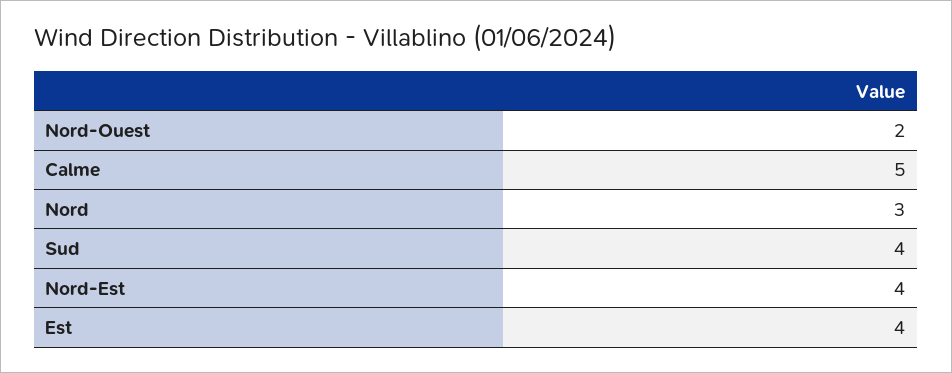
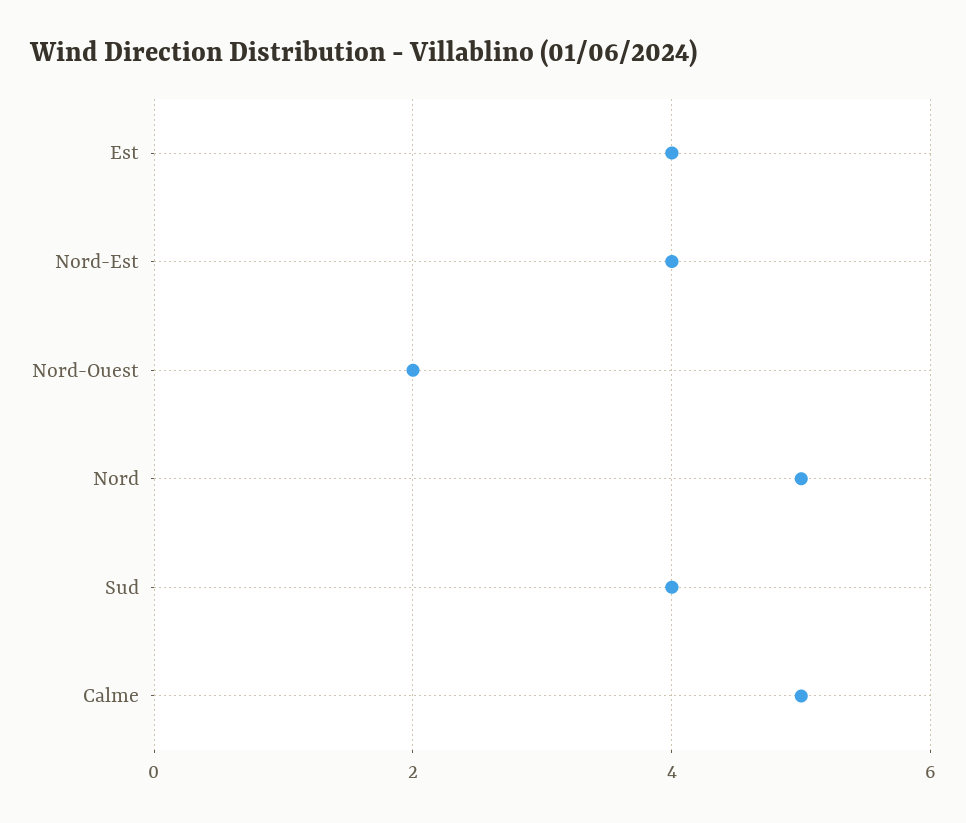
Nord: 3 -> 5

